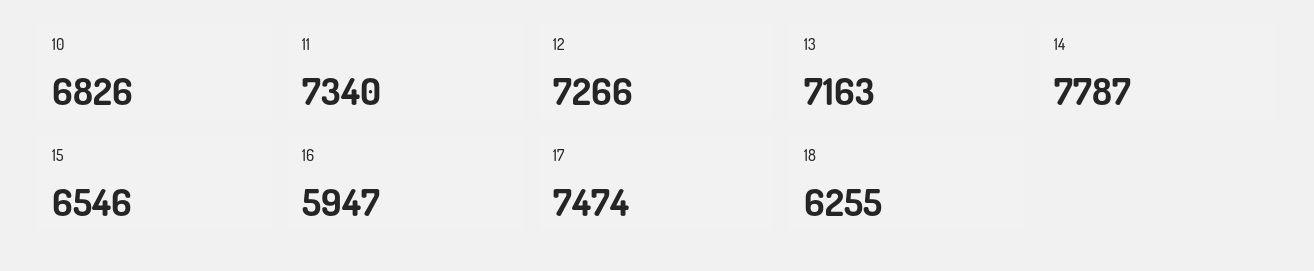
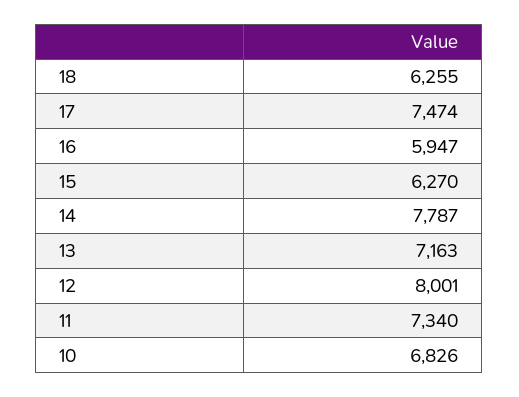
12: 7266 -> 8001
15: 6546 -> 6270

